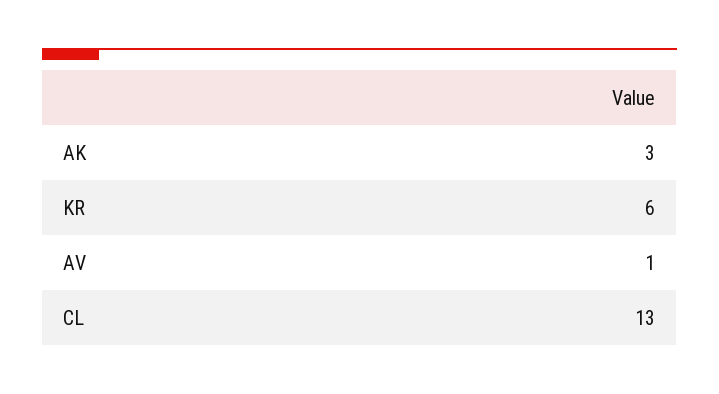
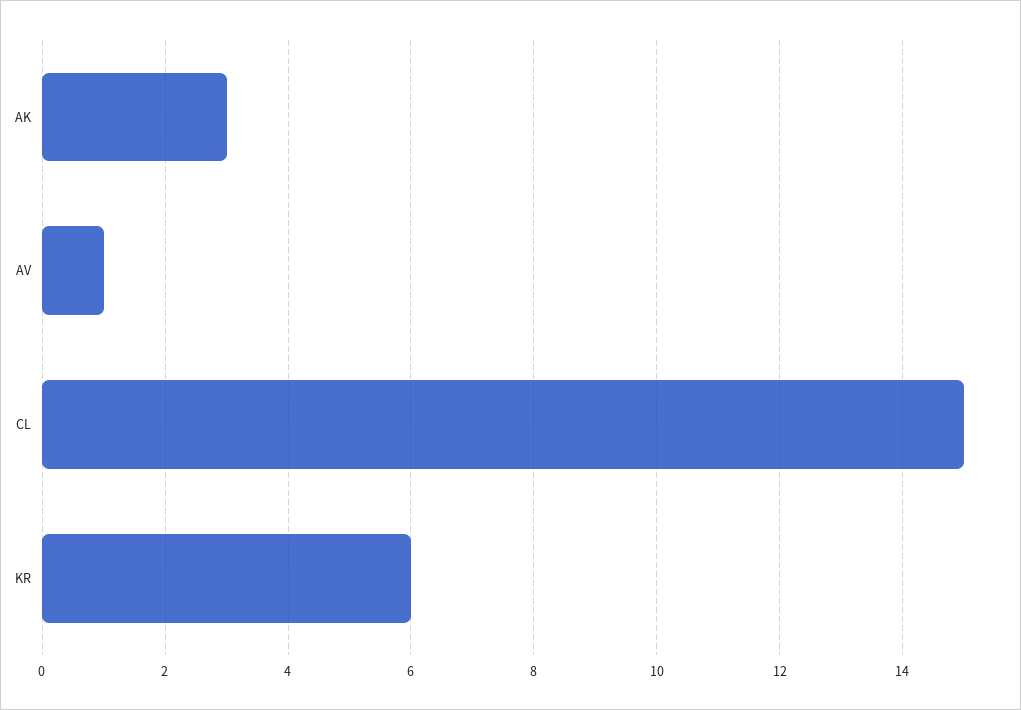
CL: 13 -> 15

